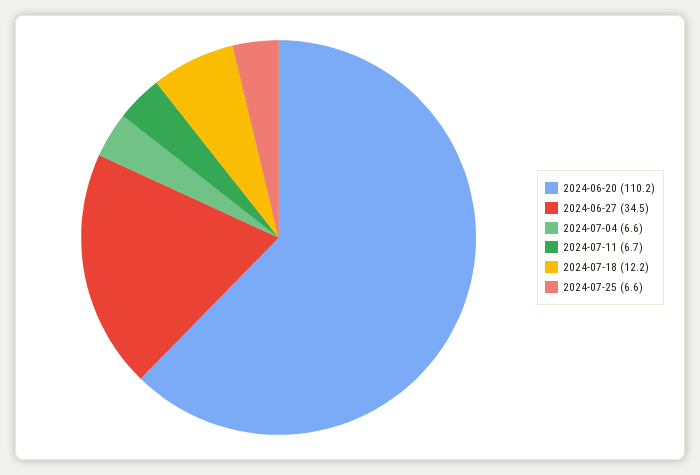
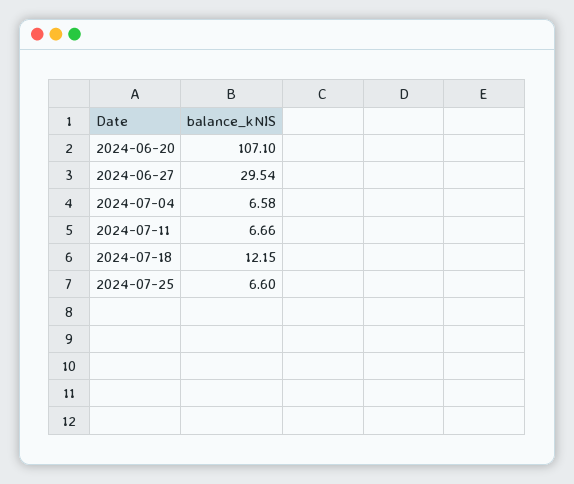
2024-06-20: 110.2 -> 107.1
2024-06-27: 34.5 -> 29.54

